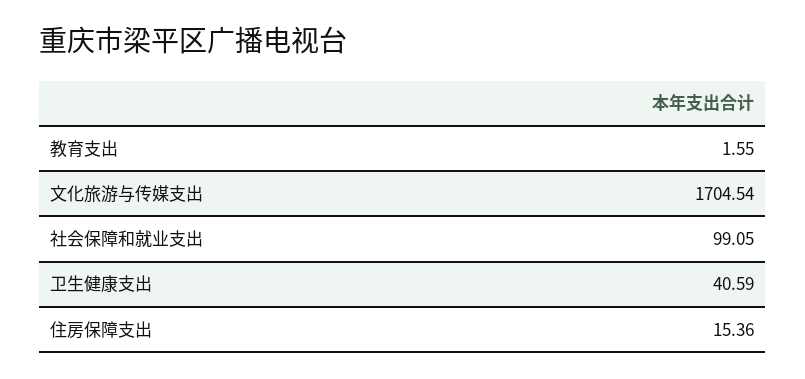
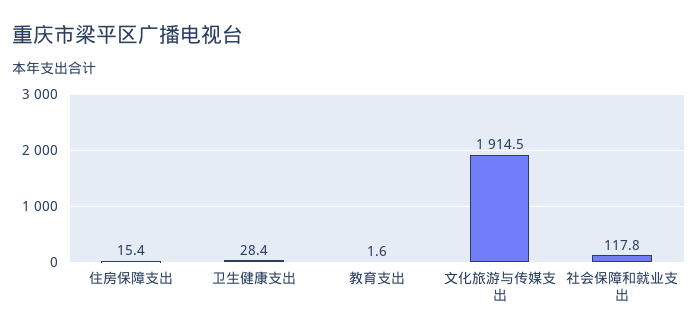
文化旅游与传媒支出: 1704.54 -> 1914.5
社会保障和就业支出: 99.05 -> 117.8
卫生健康支出: 40.59 -> 28.4

